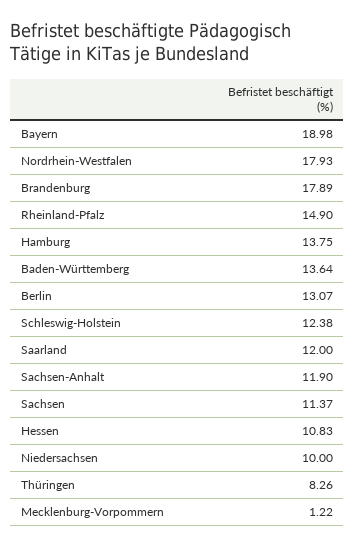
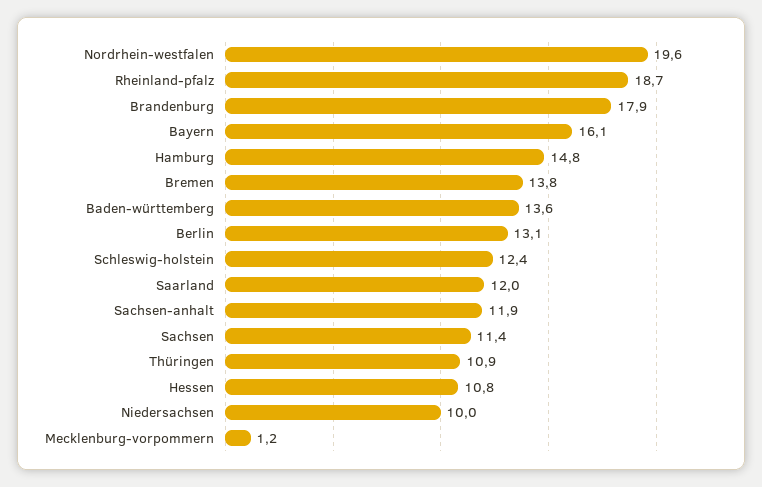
Bayern: 18.98 -> 16.1
Nordrhein-Westfalen: 17.93 -> 19.6
Rheinland-Pfalz: 14.9 -> 18.7
Hamburg: 13.75 -> 14.8
Thüringen: 8.26 -> 10.9
Bremen: none -> 13.8

